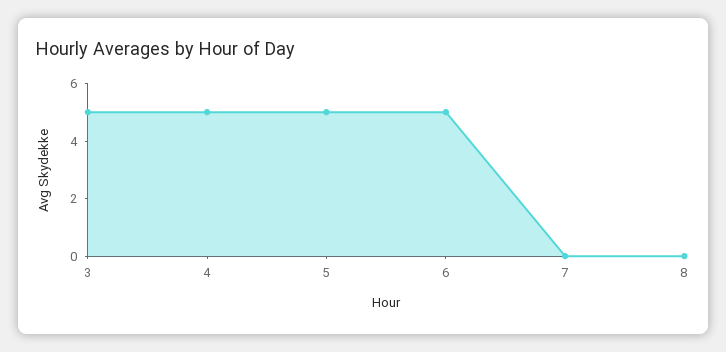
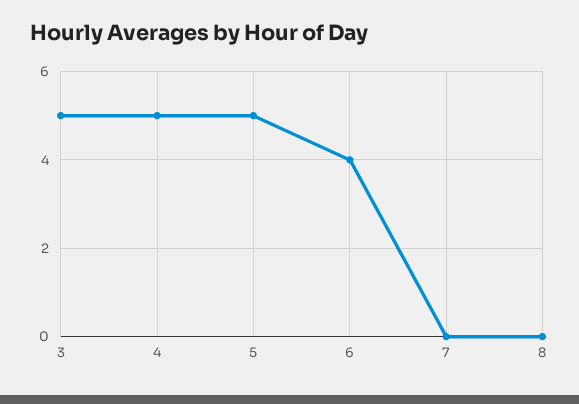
6: 5 -> 4

